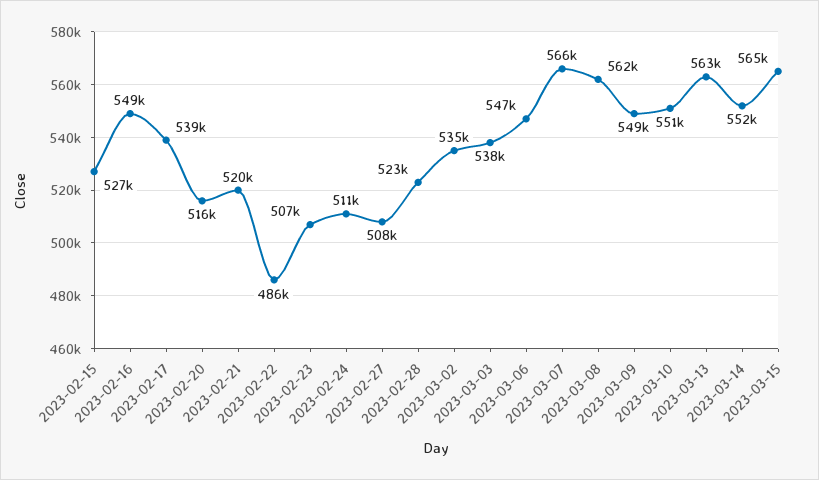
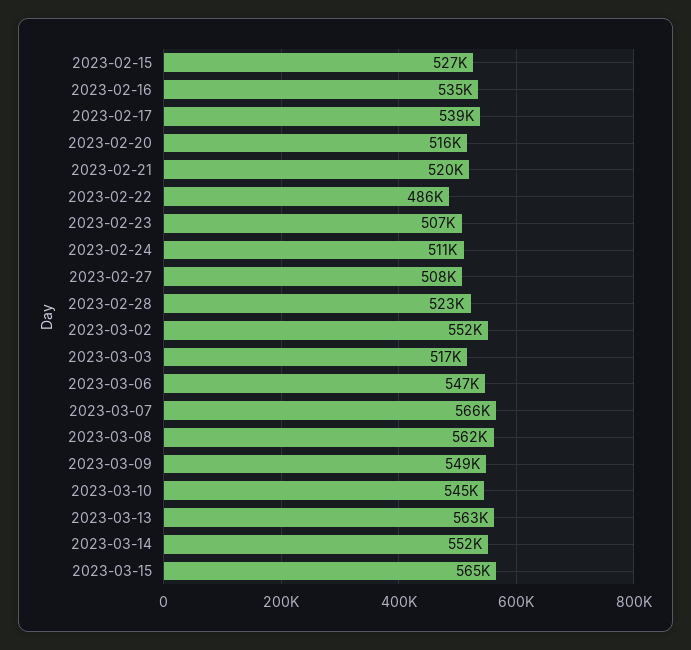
2023-02-16: 549000 -> 535000
2023-03-02: 535000 -> 552000
2023-03-03: 538000 -> 517000
2023-03-10: 551000 -> 545000

